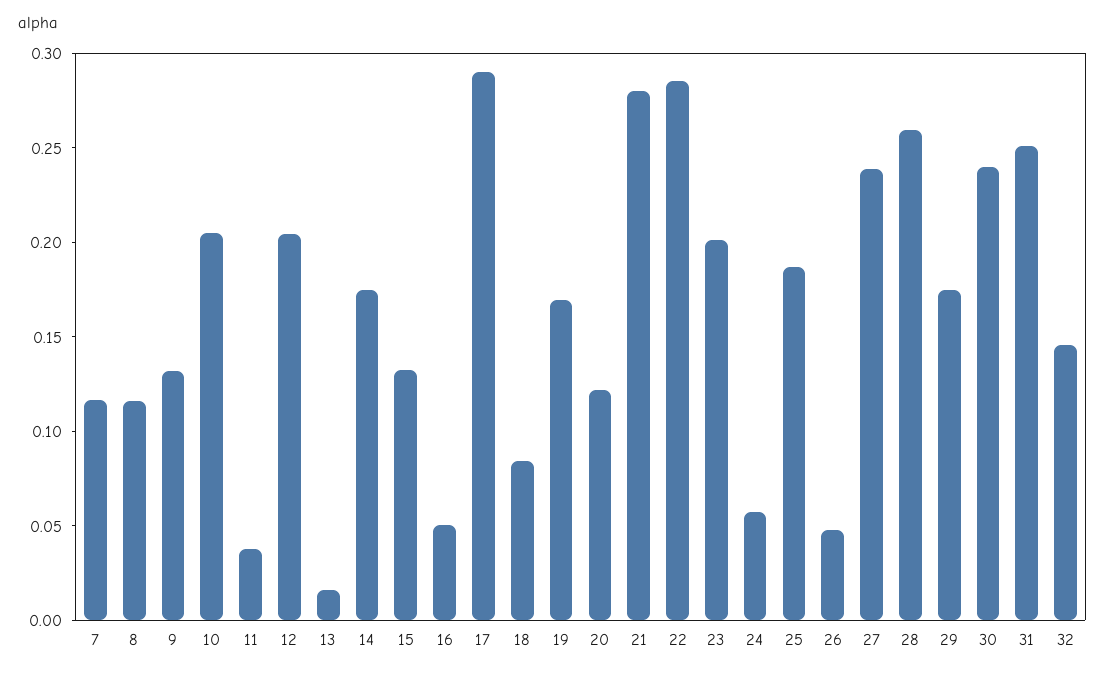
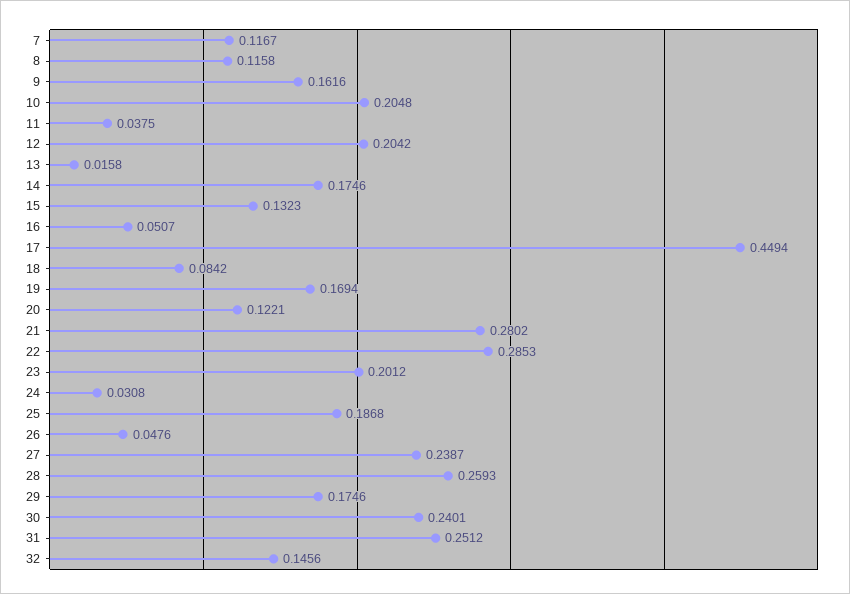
9: 0.13 -> 0.1616
17: 0.29 -> 0.4494
24: 0.06 -> 0.0308

